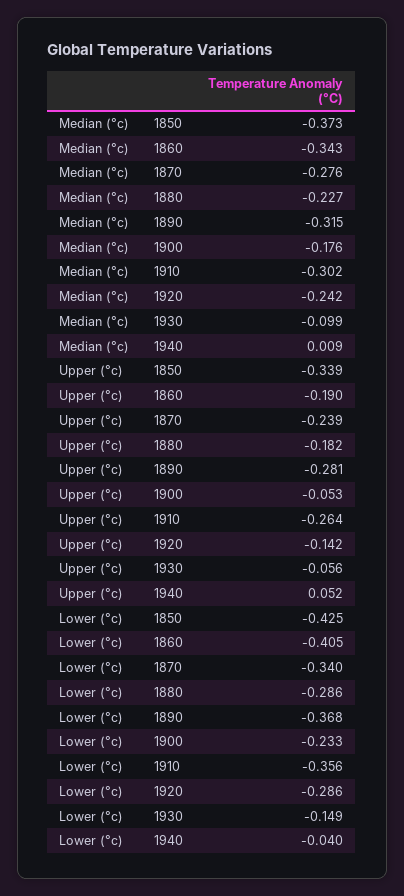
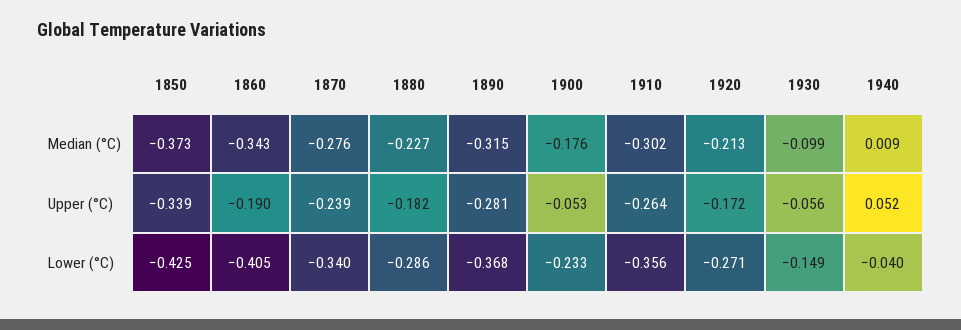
Median (°c), 1920: -0.242 -> -0.213
Upper (°c), 1920: -0.142 -> -0.172
Lower (°c), 1920: -0.286 -> -0.271

